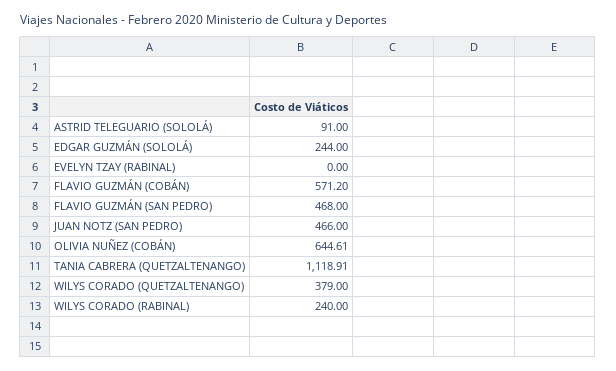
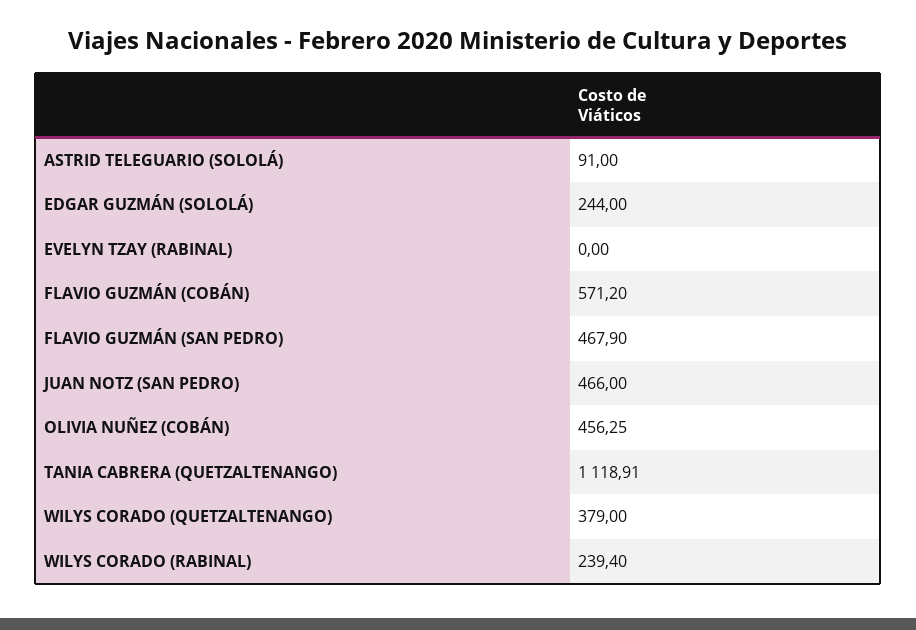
FLAVIO GUZMÁN (SAN PEDRO): 468 -> 467.9
OLIVIA NUÑEZ (COBÁN): 644.61 -> 456.25
WILYS CORADO (RABINAL): 240 -> 239.4

